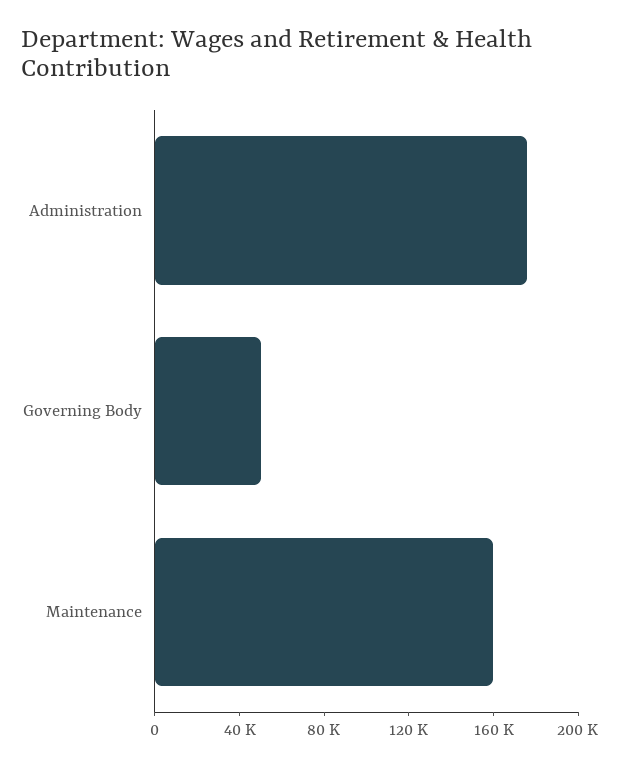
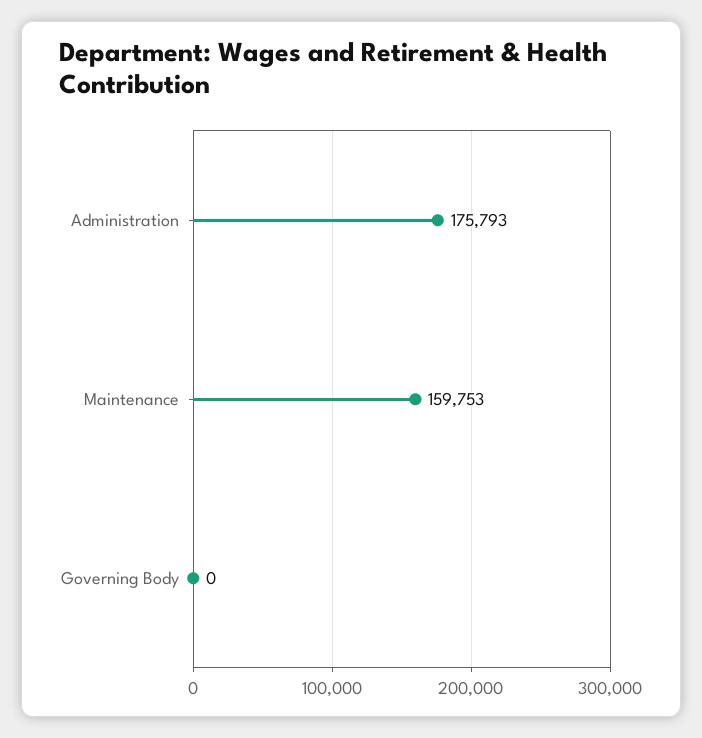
Governing Body: 50000 -> 0

